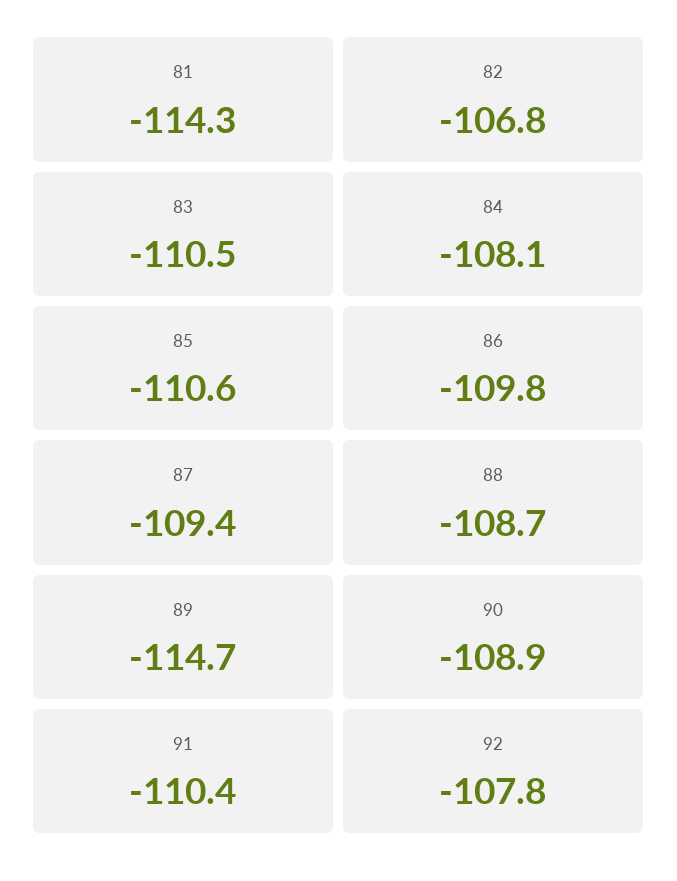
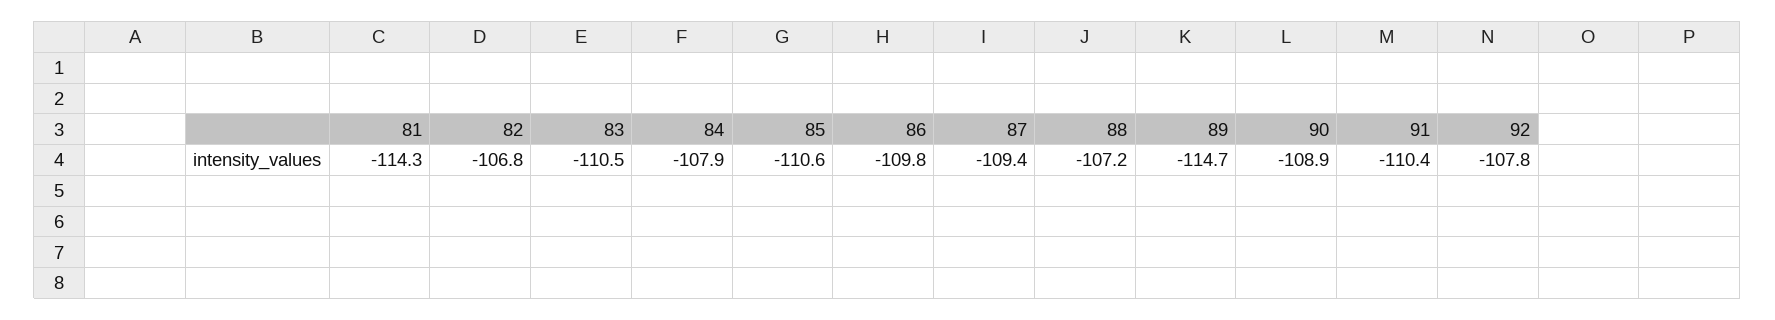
84: -108.1 -> -107.9
88: -108.7 -> -107.2

